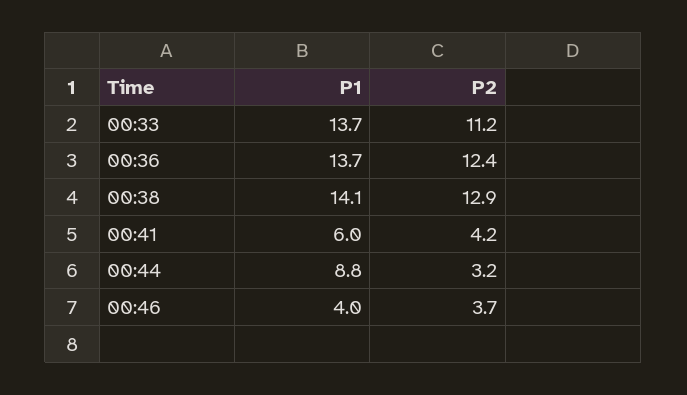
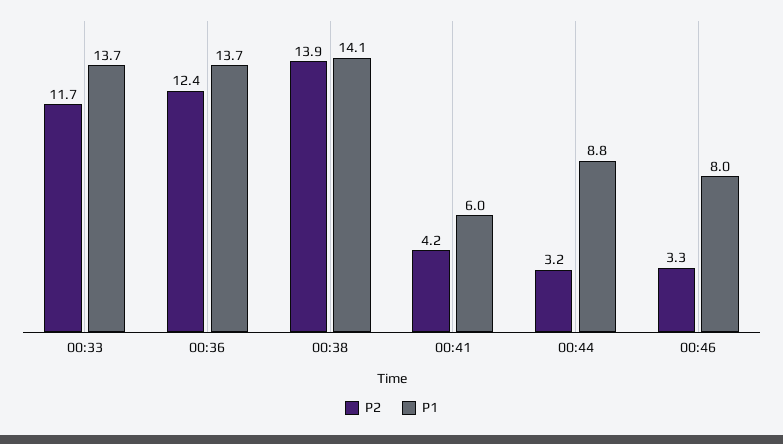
P2, 00:33: 11.2 -> 11.7
P2, 00:38: 12.9 -> 13.9
P1, 00:46: 4 -> 8
P2, 00:46: 3.7 -> 3.3

